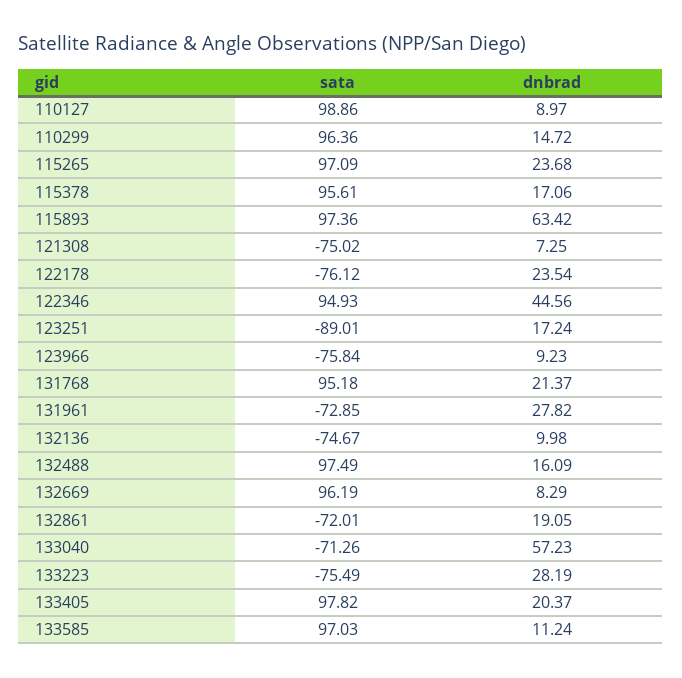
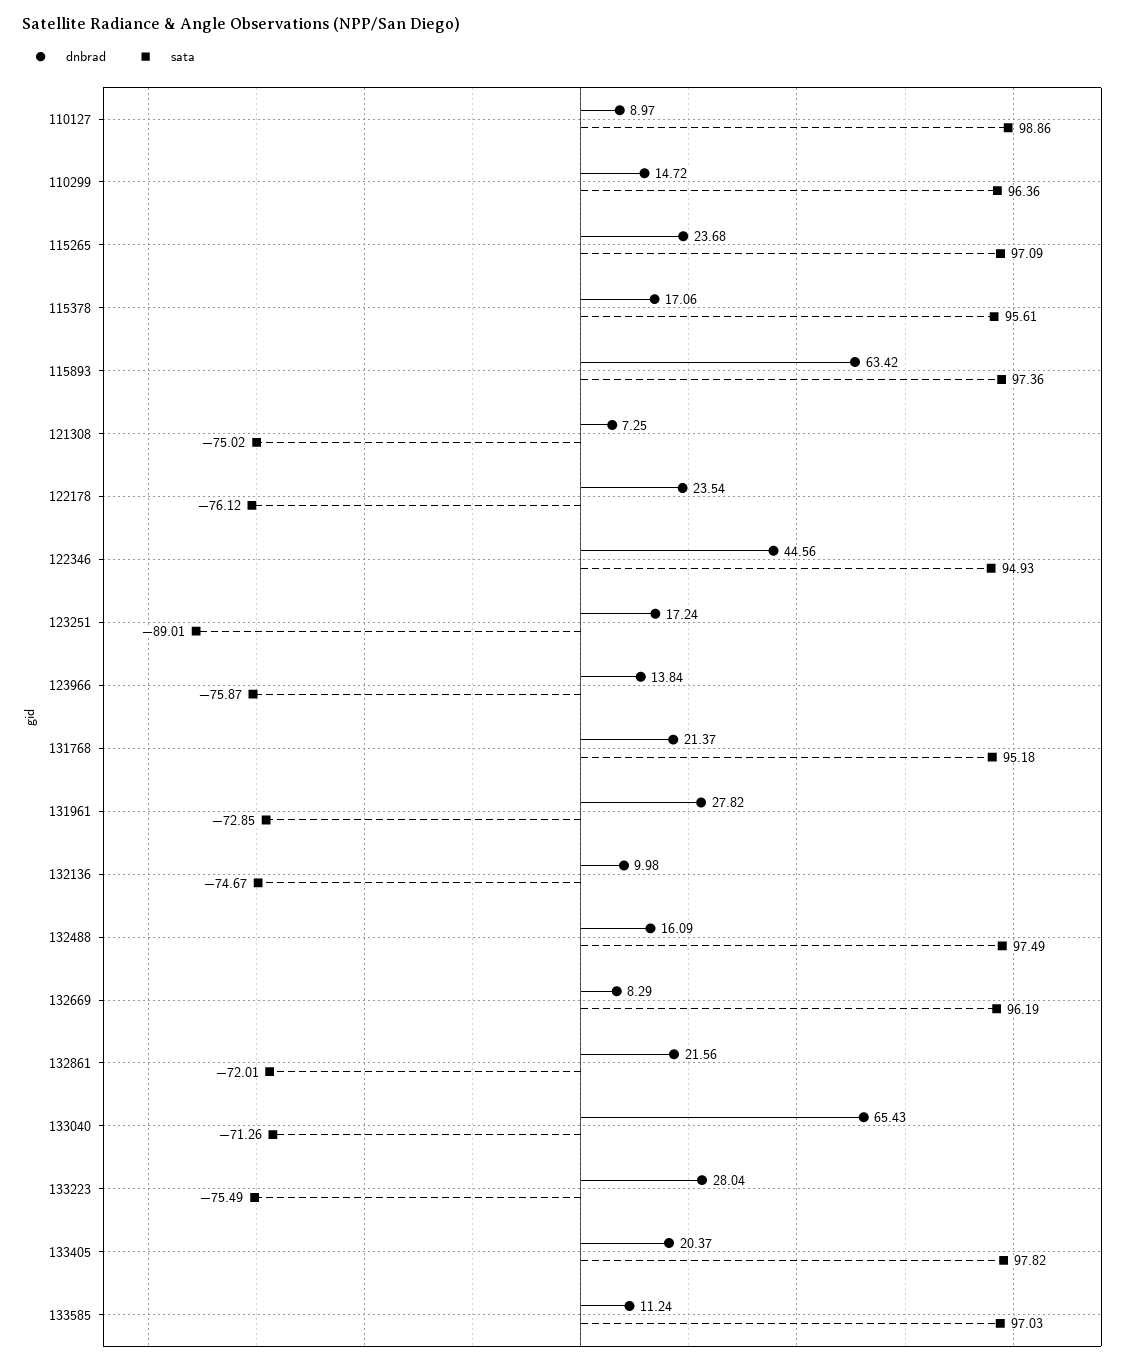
sata, 123966: -75.84 -> -75.87
dnbrad, 123966: 9.23 -> 13.84
dnbrad, 132861: 19.05 -> 21.56
dnbrad, 133040: 57.23 -> 65.43
dnbrad, 133223: 28.19 -> 28.04

